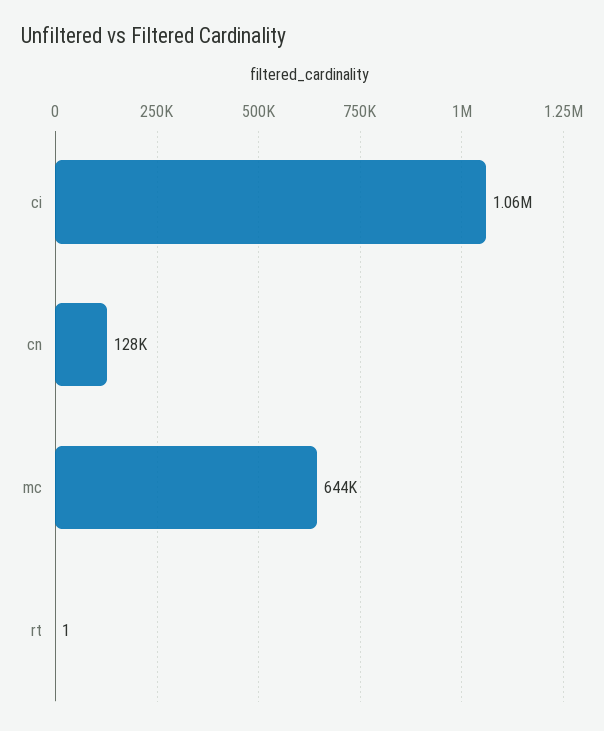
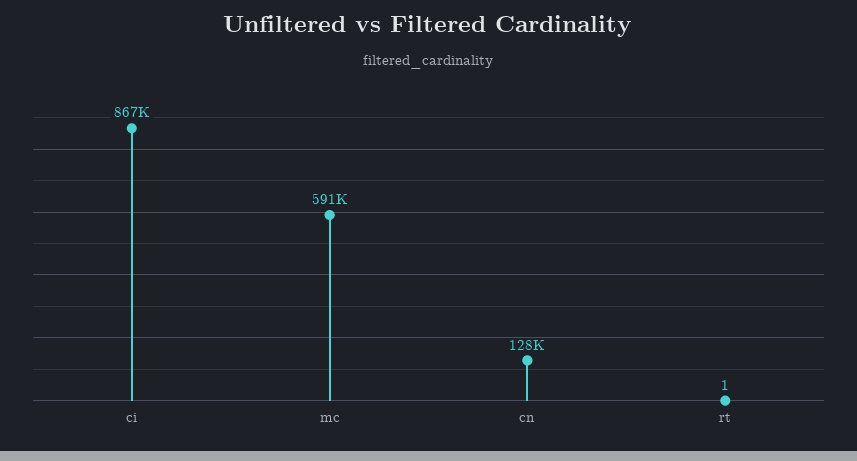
ci: 1060000 -> 867000
mc: 644000 -> 591000

